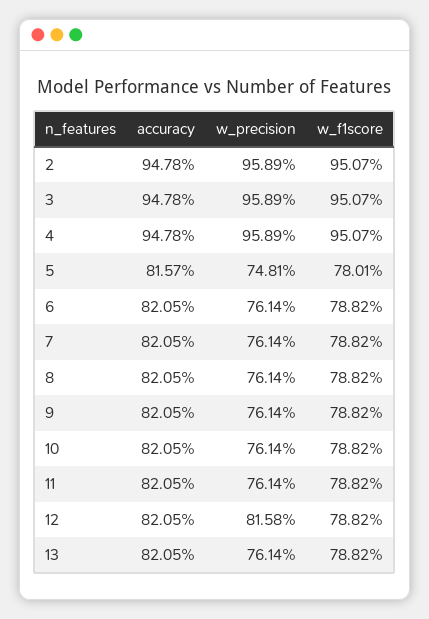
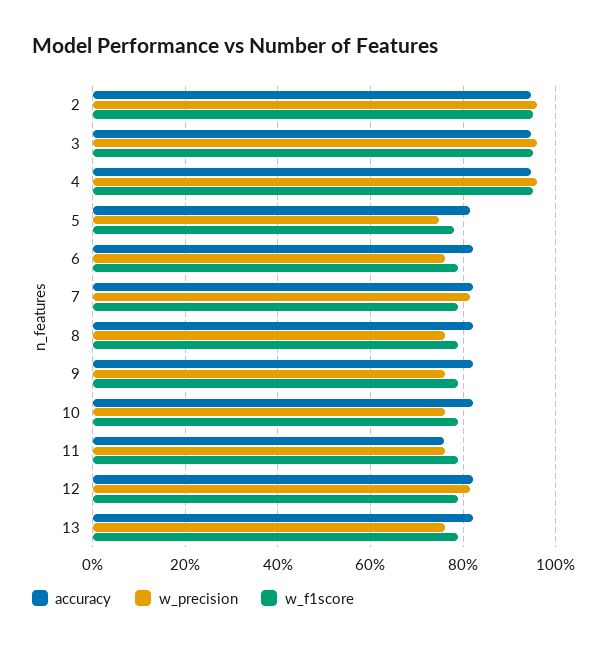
w_precision, 7: 76.14 -> 82
accuracy, 11: 82.05 -> 76

